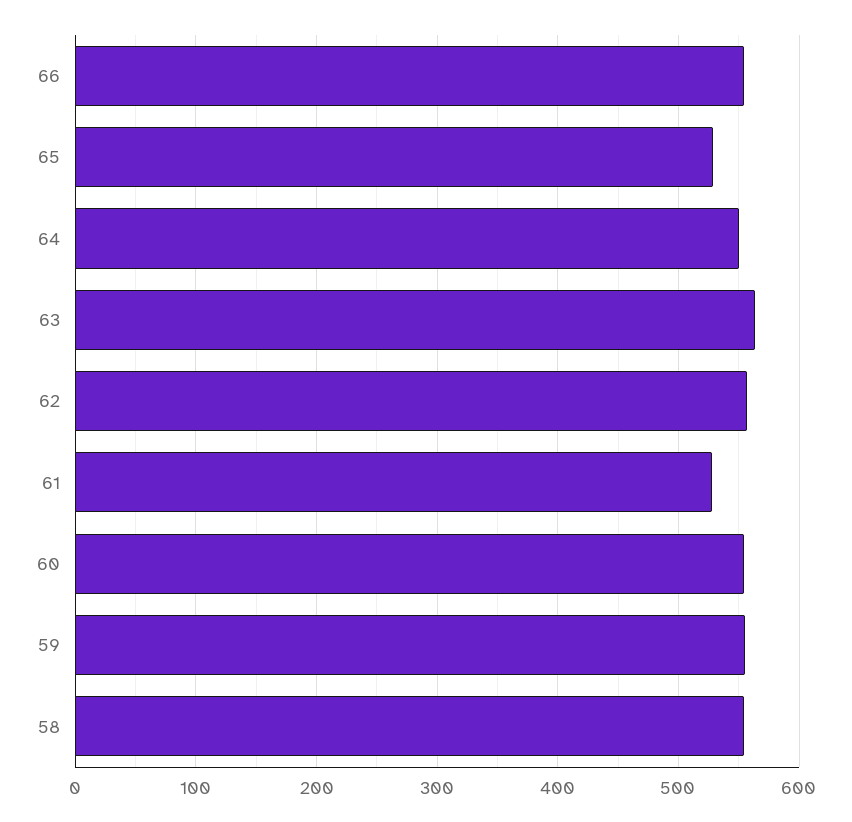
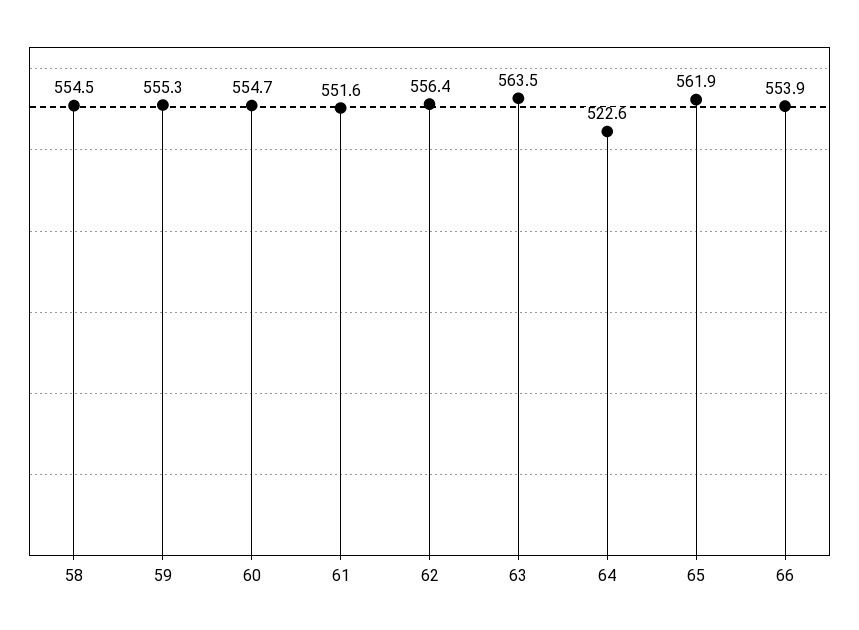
65: 530 -> 561.9
64: 550 -> 522.6
61: 530 -> 551.6

